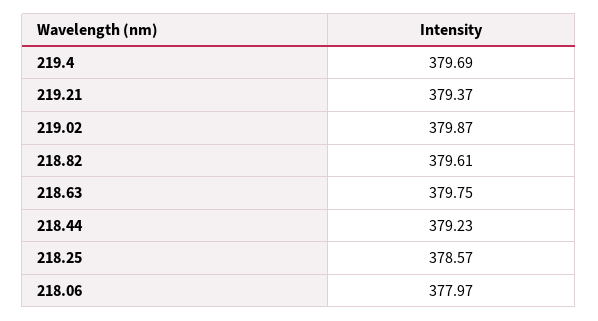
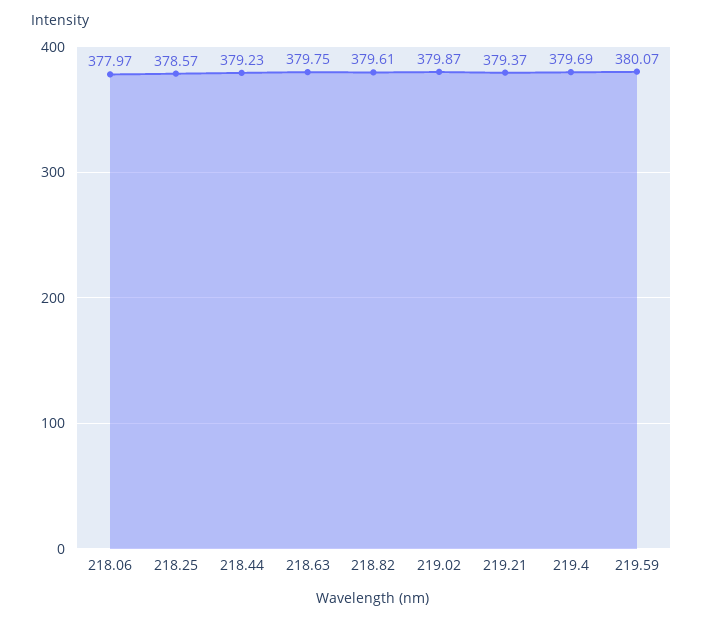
219.59: none -> 380.07

